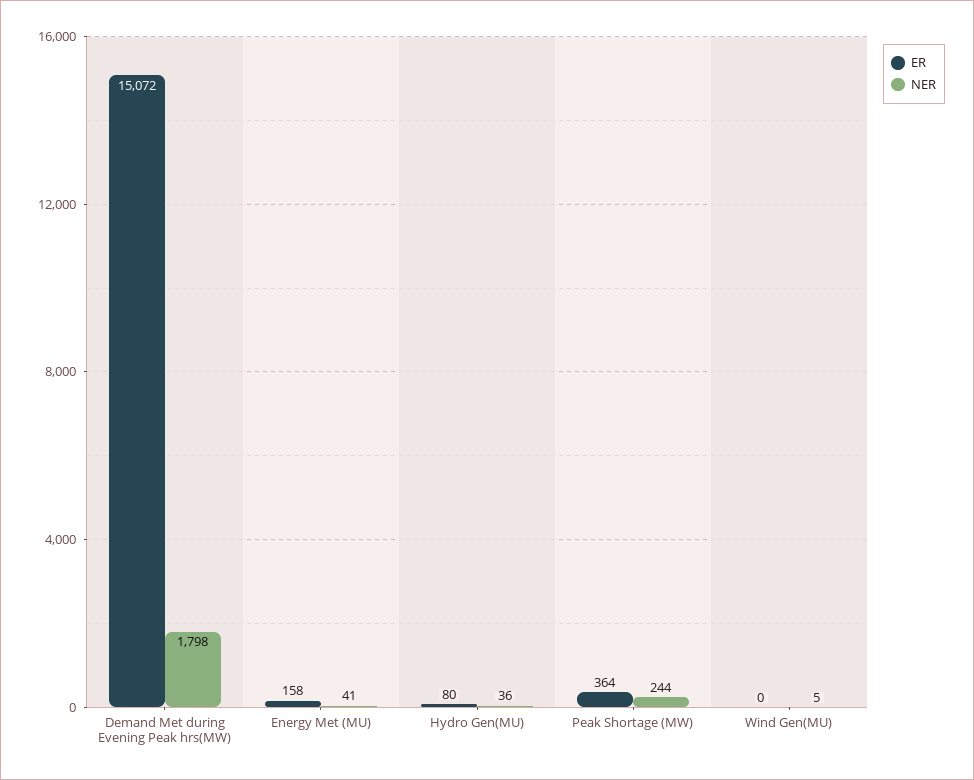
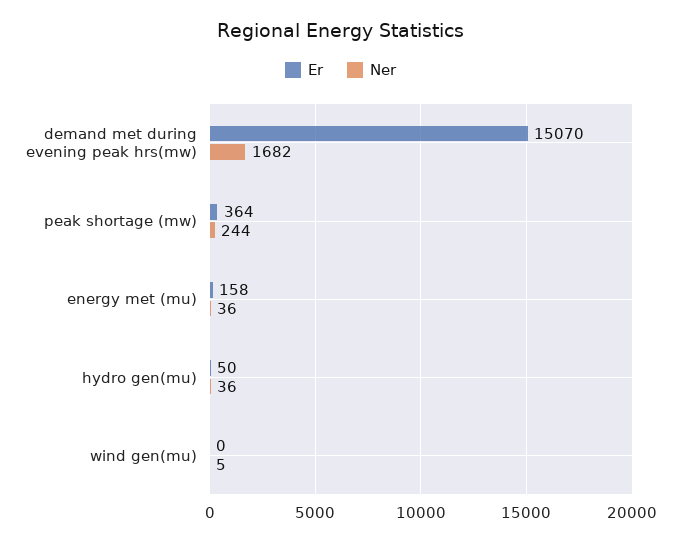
ER, Demand Met during Evening Peak hrs(MW): 15072 -> 15070
NER, Demand Met during Evening Peak hrs(MW): 1798 -> 1682
NER, Energy Met (MU): 41 -> 36
ER, Hydro Gen(MU): 80 -> 50

